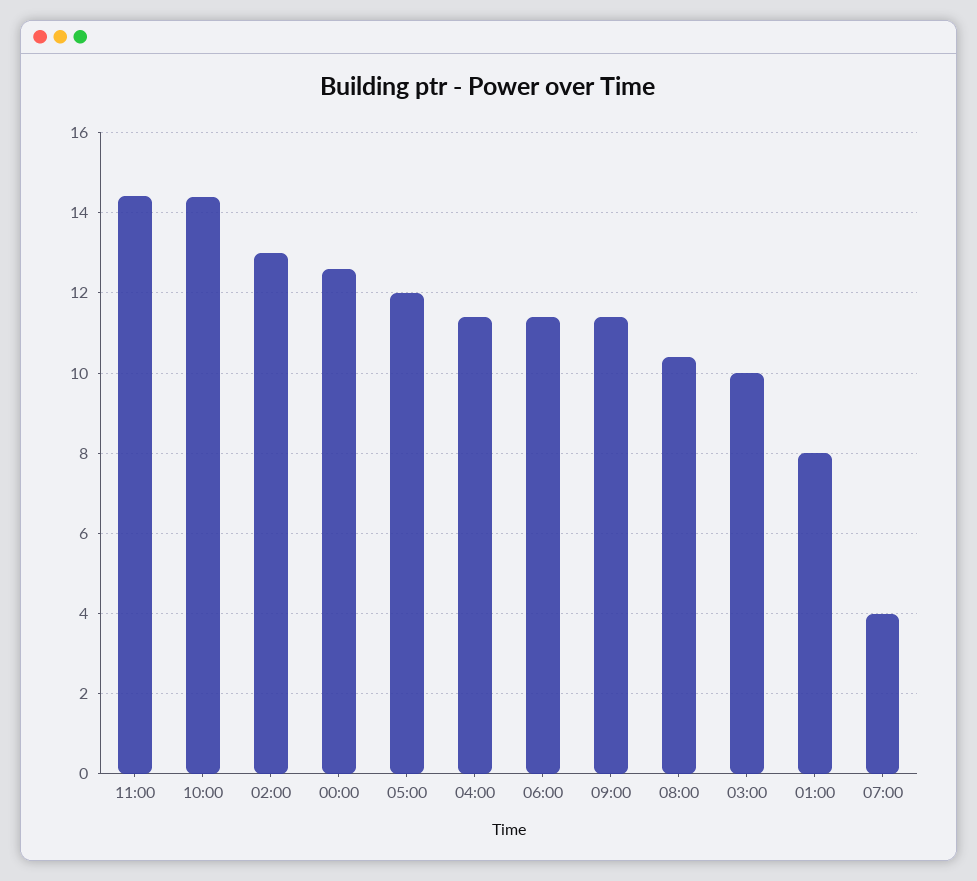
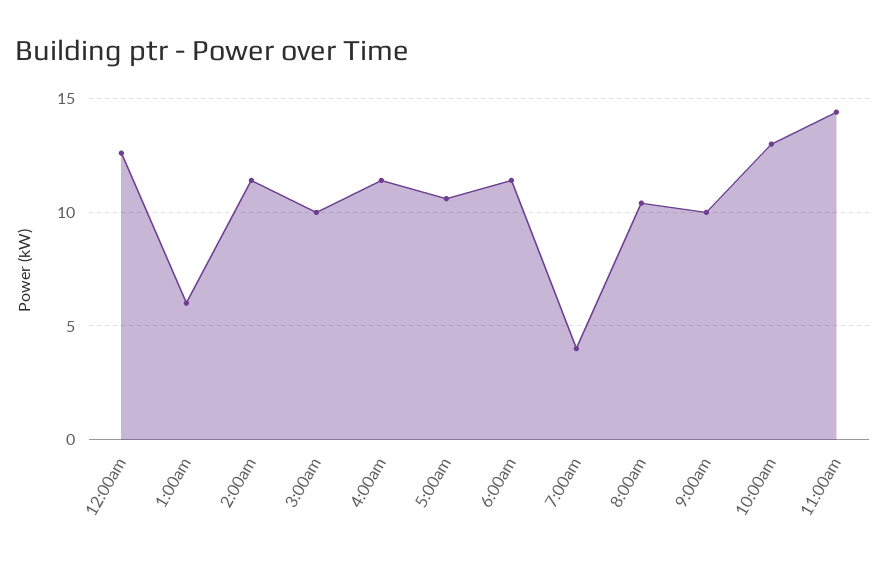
10:00: 14.4 -> 13
02:00: 13 -> 11.5
05:00: 12 -> 10.5
09:00: 11.4 -> 10
01:00: 8 -> 6

